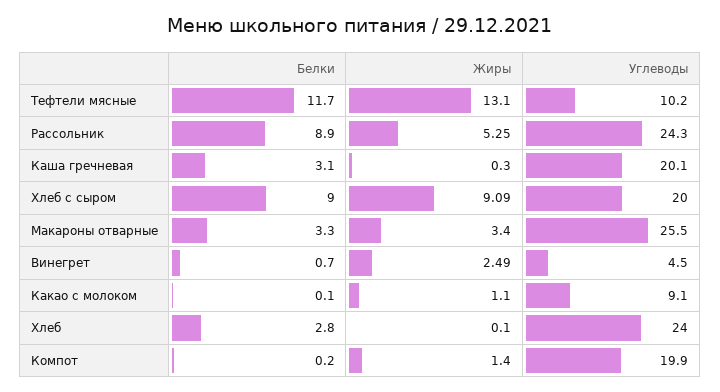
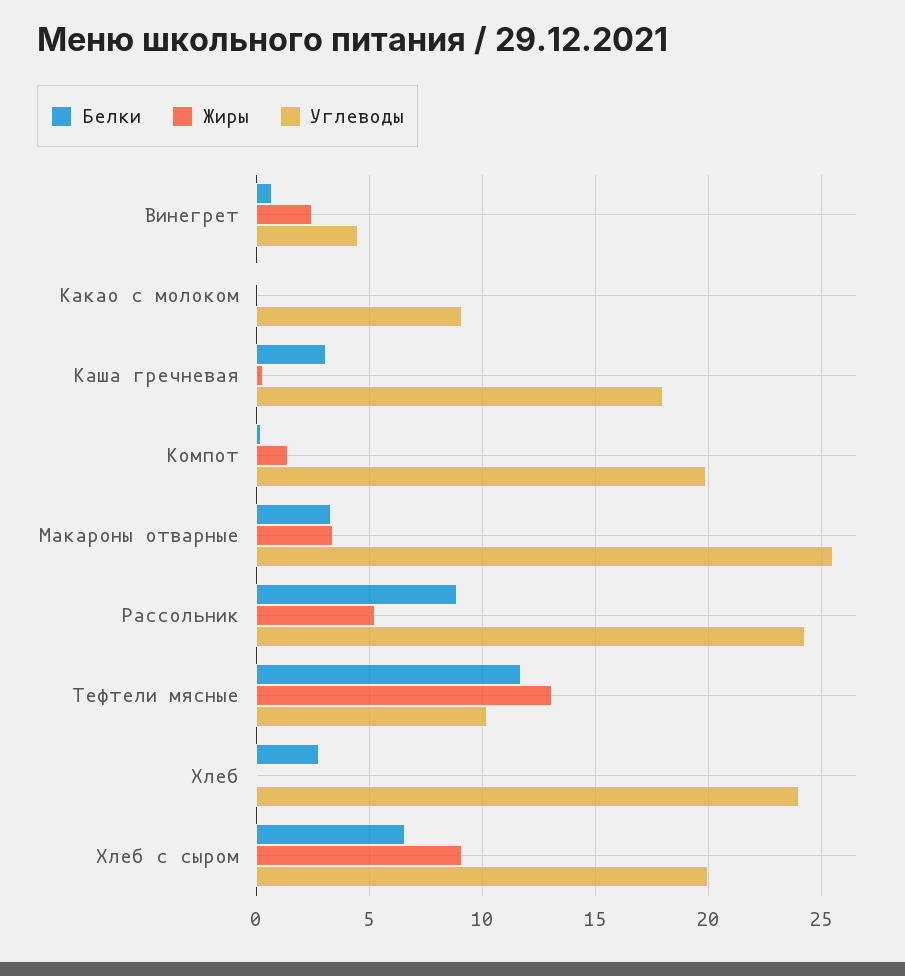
Углеводы, Каша гречневая: 20.1 -> 18
Белки, Хлеб с сыром: 9 -> 6.5
Жиры, Какао с молоком: 1.1 -> 0

